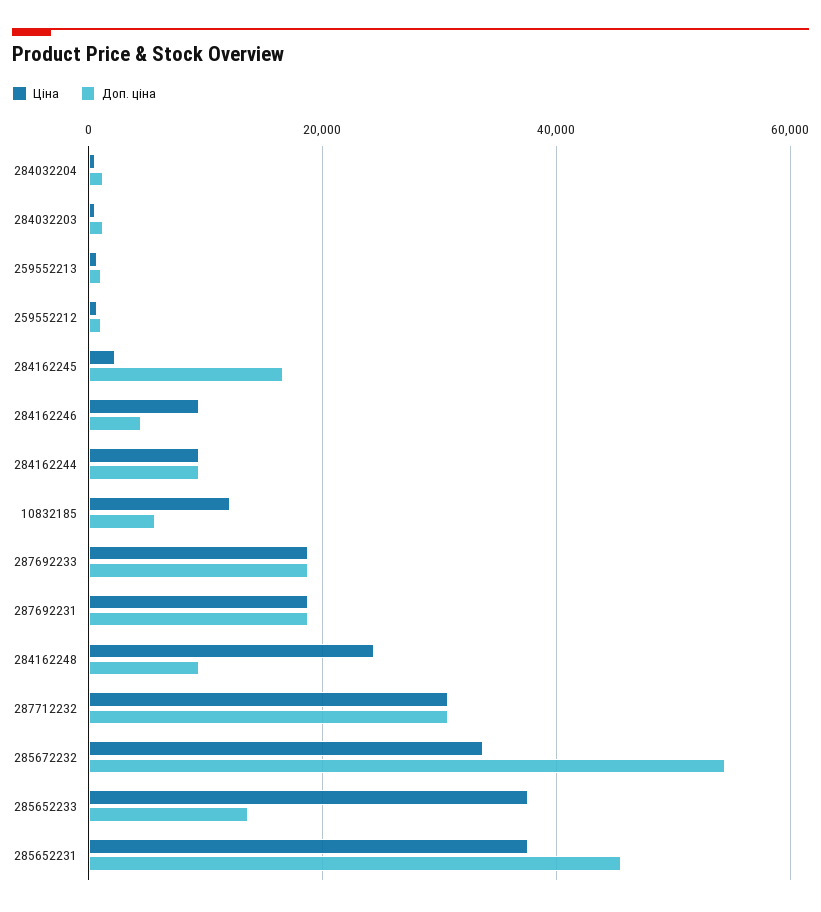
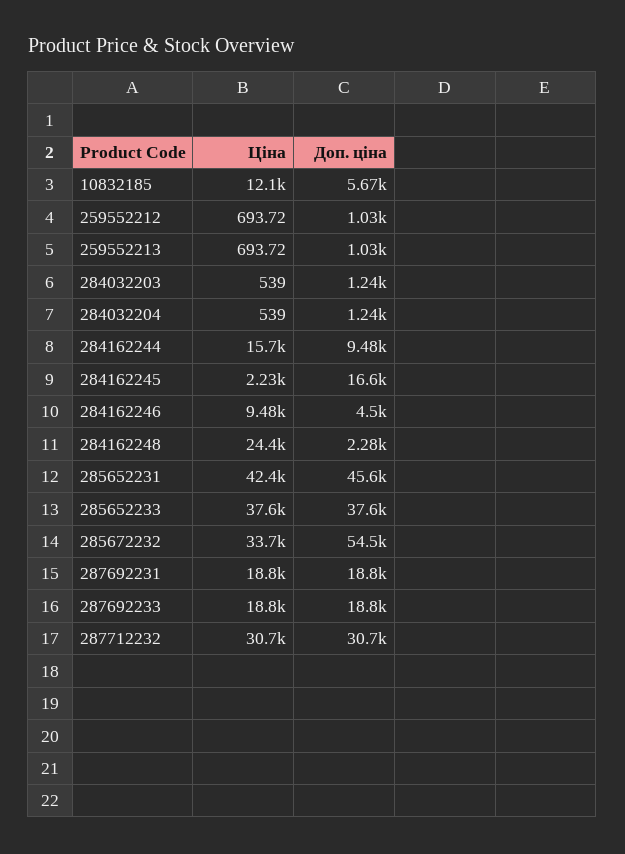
Ціна, 284162244: 10000 -> 15700
Доп. ціна, 284162248: 10000 -> 2280
Доп. ціна, 285652233: 14000 -> 37600
Ціна, 285652231: 38000 -> 42400

